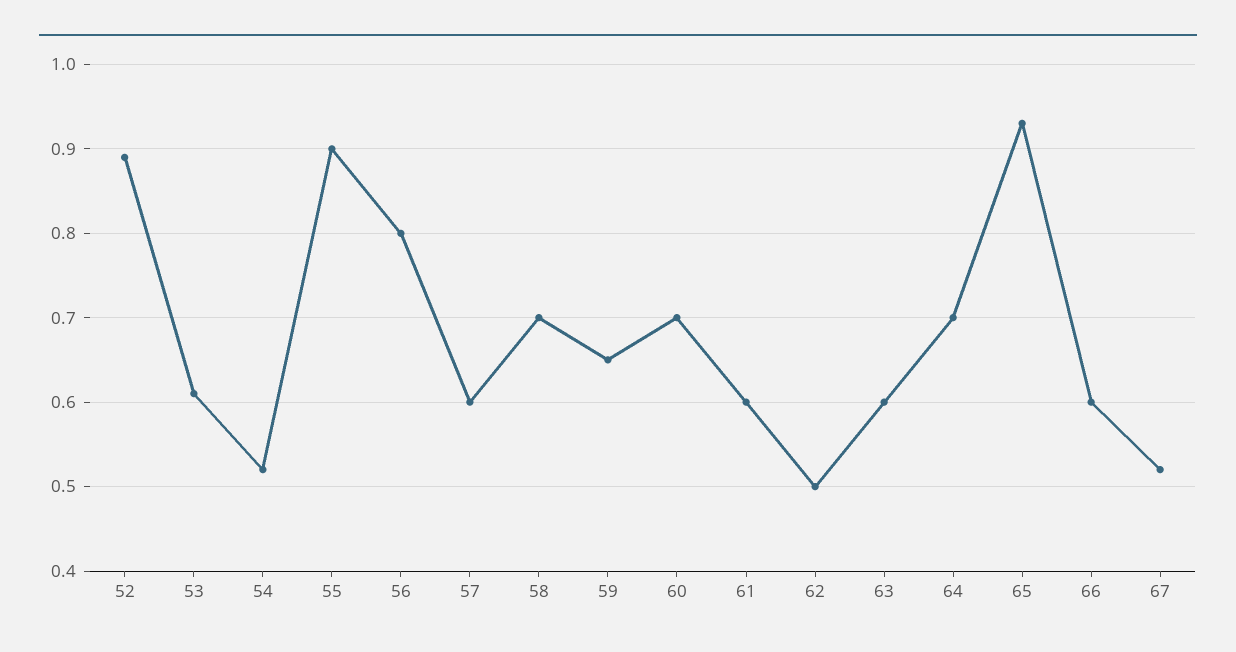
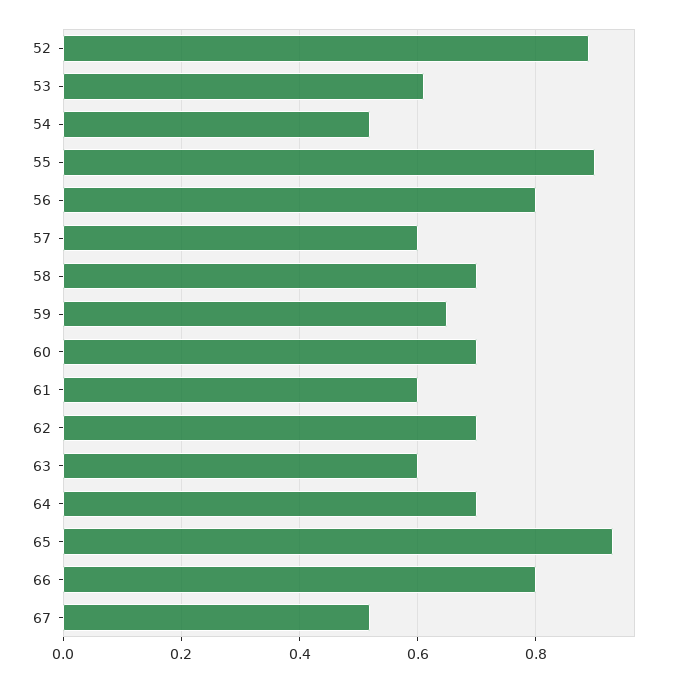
62: 0.5 -> 0.7
66: 0.6 -> 0.8

